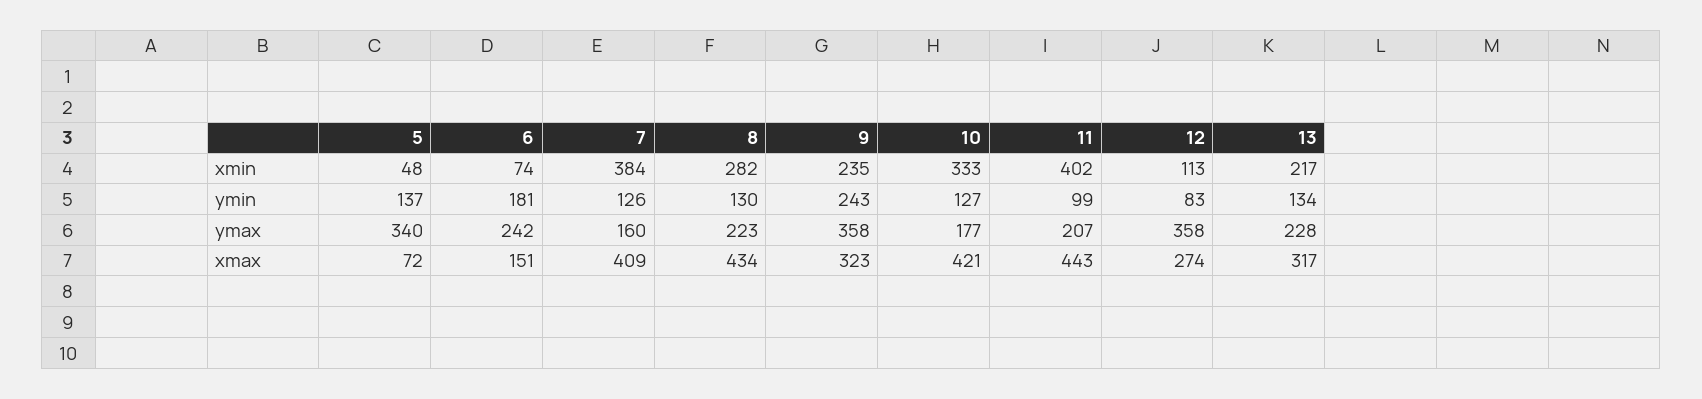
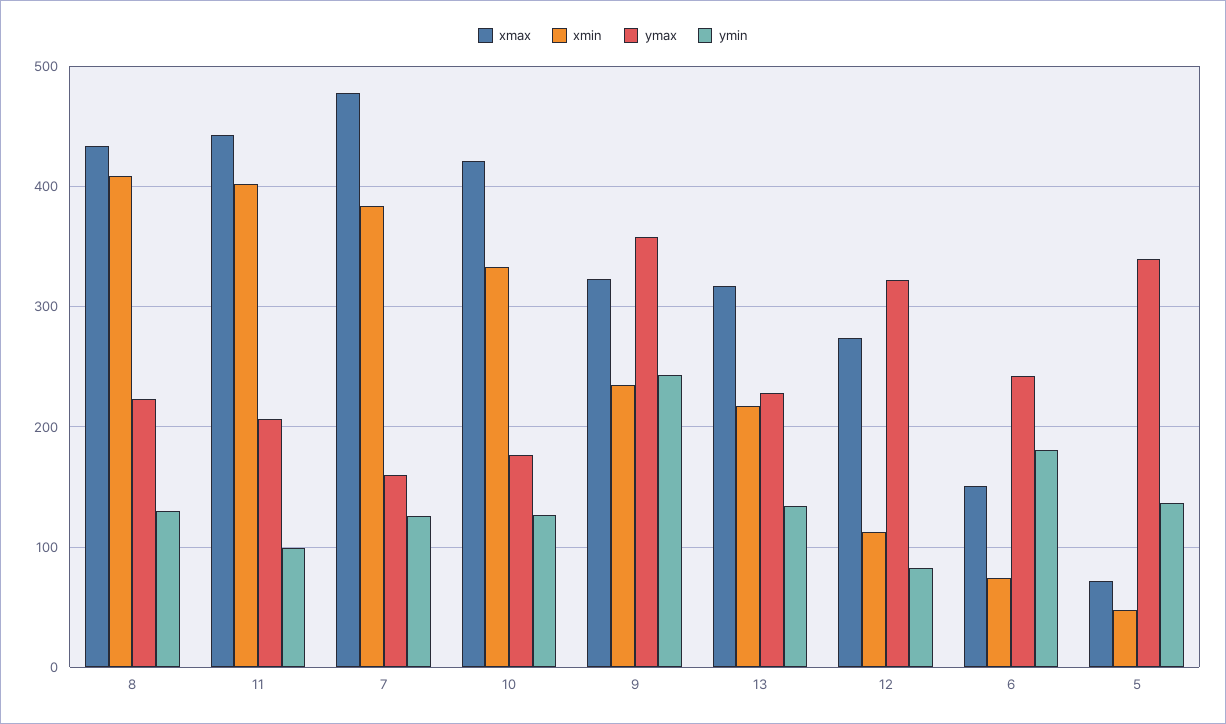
xmin, 8: 282 -> 410
ymax, 12: 358 -> 320
xmax, 7: 409 -> 480

